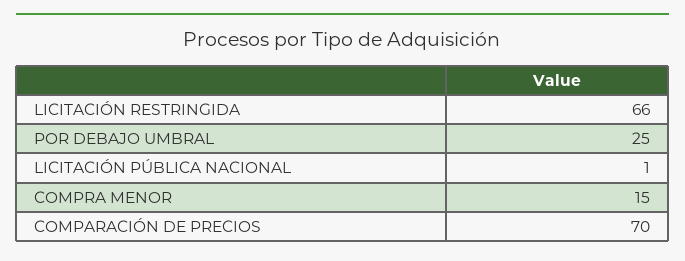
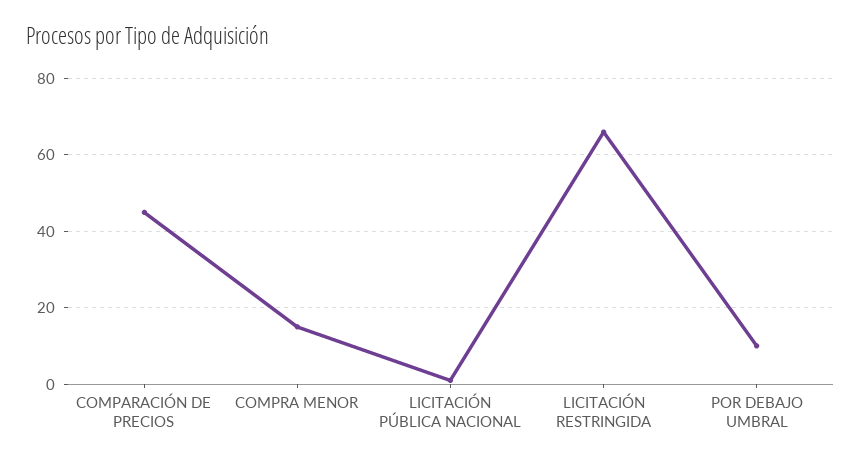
POR DEBAJO UMBRAL: 25 -> 10
COMPARACIÓN DE PRECIOS: 70 -> 45

